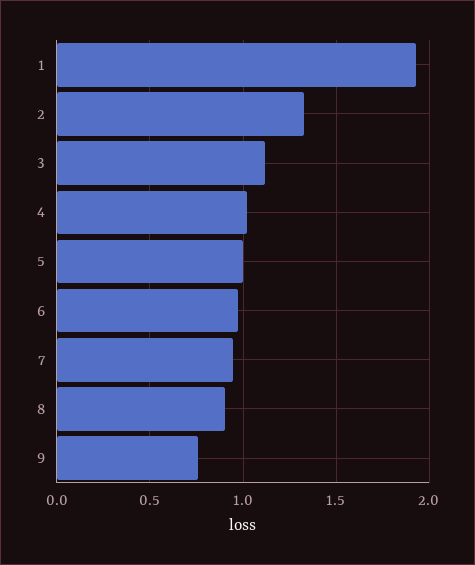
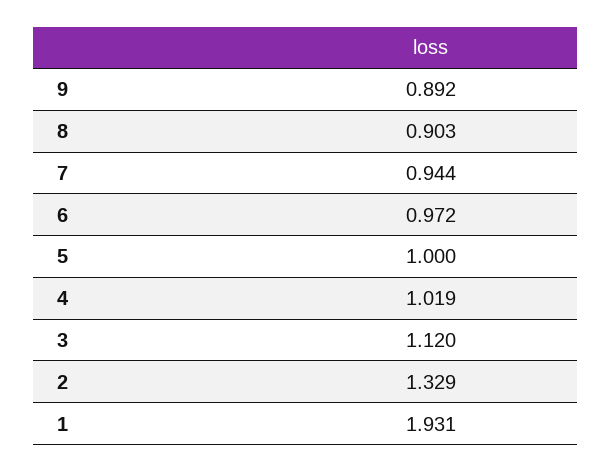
9: 0.75 -> 0.892

